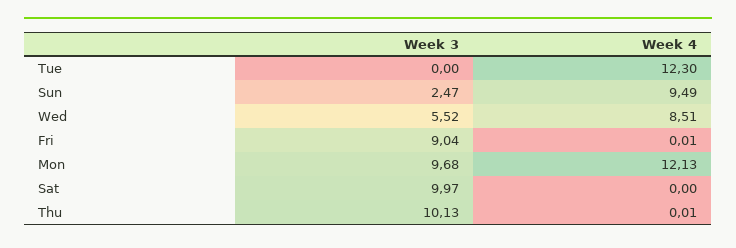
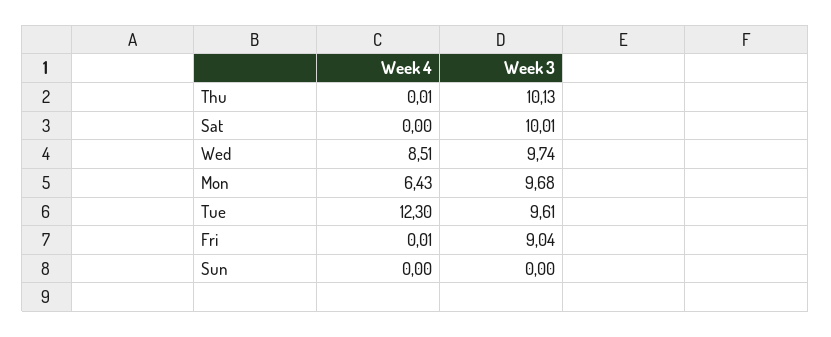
Week 3, Tue: 0 -> 9.61
Week 3, Sun: 2.47 -> 0
Week 4, Sun: 9.49 -> 0
Week 3, Wed: 5.52 -> 9.74
Week 4, Mon: 12.13 -> 6.43
Week 3, Sat: 9.97 -> 10.01

